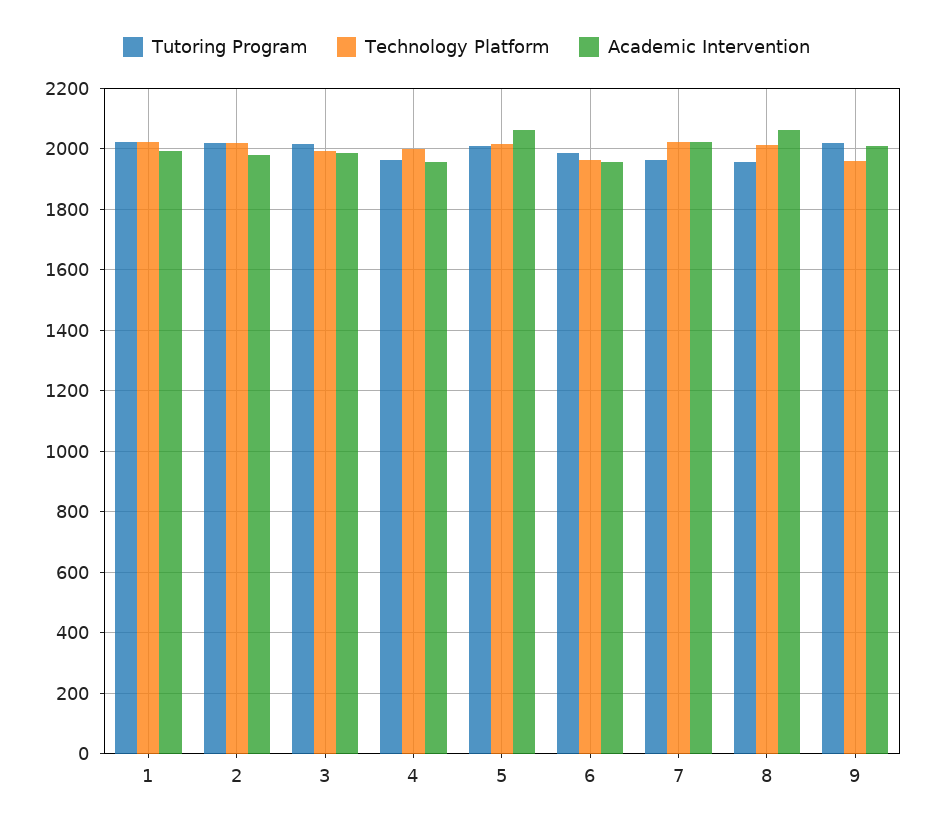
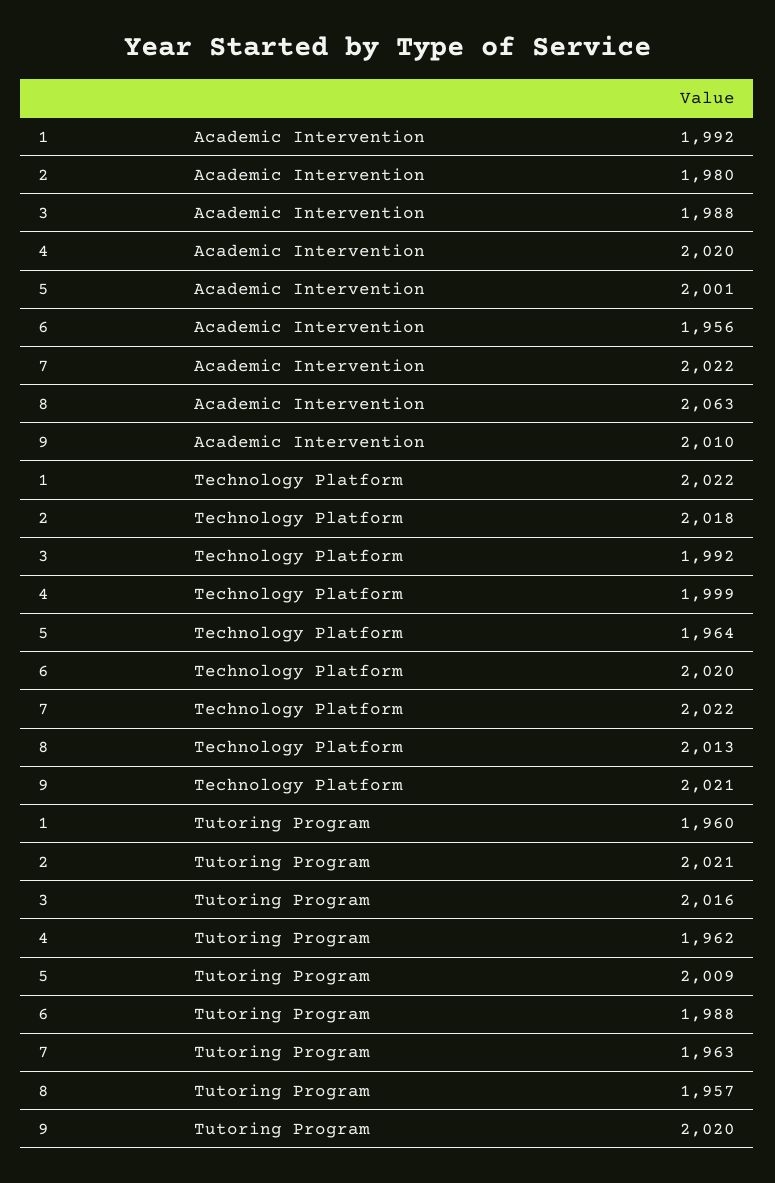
Tutoring Program, 1: 2020 -> 1960
Academic Intervention, 4: 1960 -> 2020
Technology Platform, 5: 2020 -> 1964
Academic Intervention, 5: 2060 -> 2001
Technology Platform, 6: 1960 -> 2020
Technology Platform, 9: 1960 -> 2021

